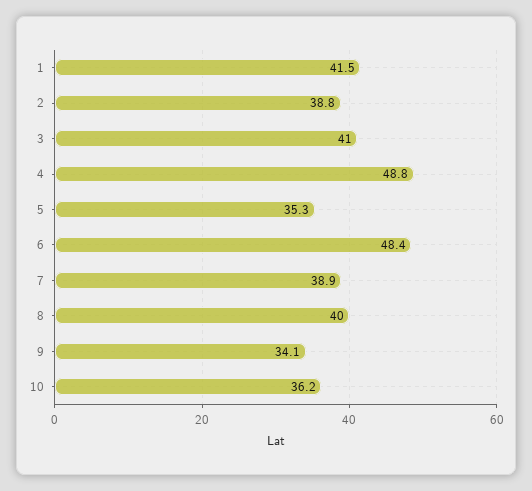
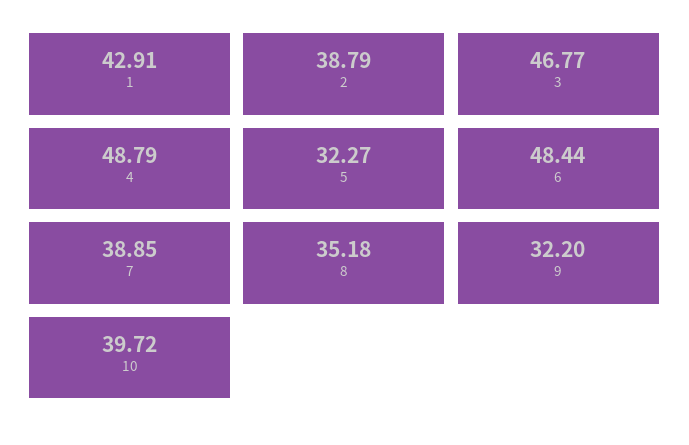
1: 41.5 -> 42.91
3: 41 -> 46.77
5: 35.3 -> 32.27
8: 40 -> 35.18
9: 34.1 -> 32.2
10: 36.2 -> 39.72

